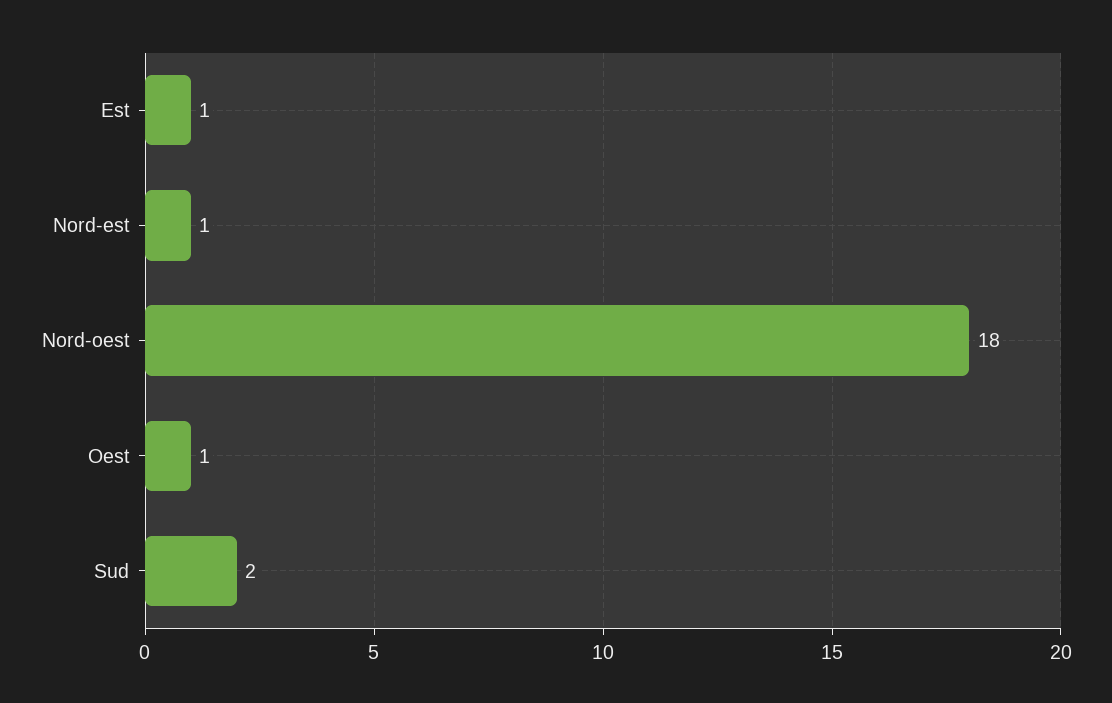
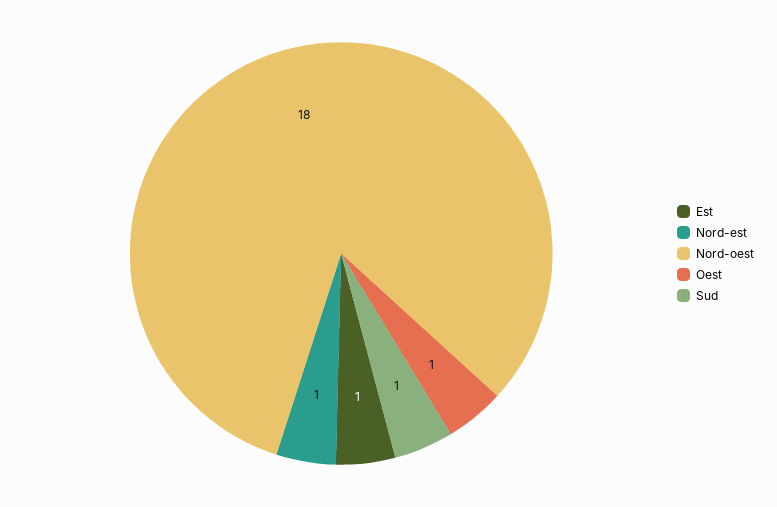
Sud: 2 -> 1

